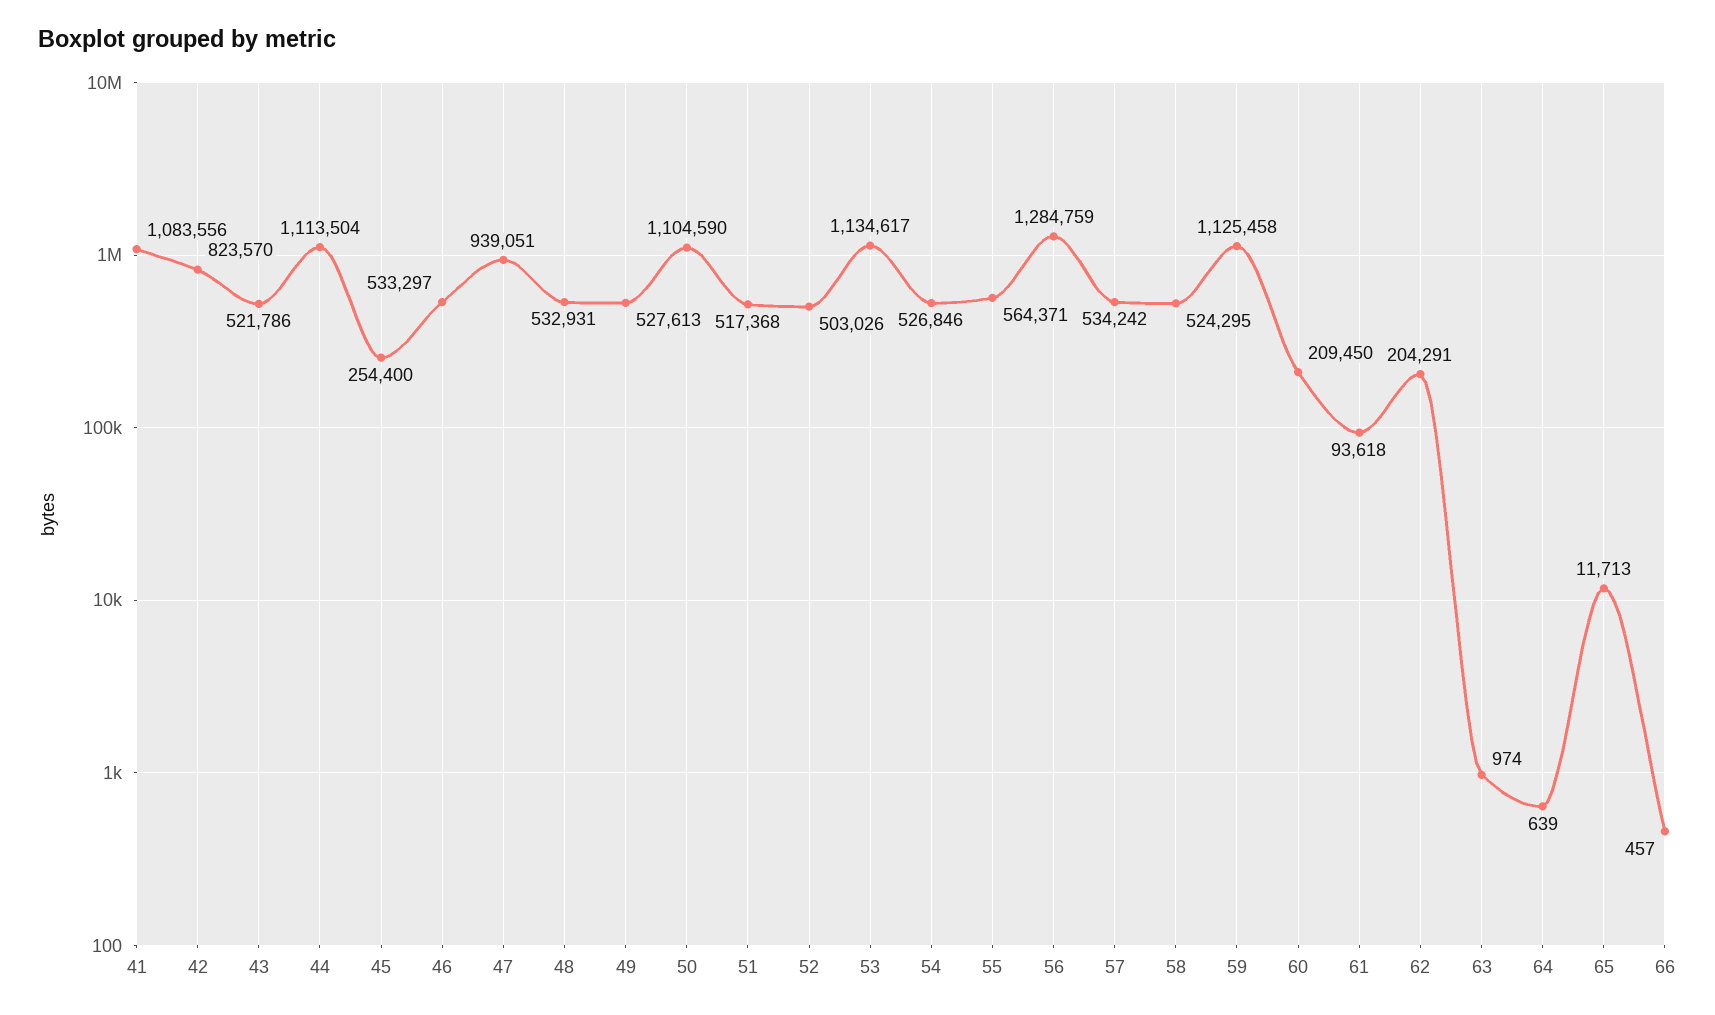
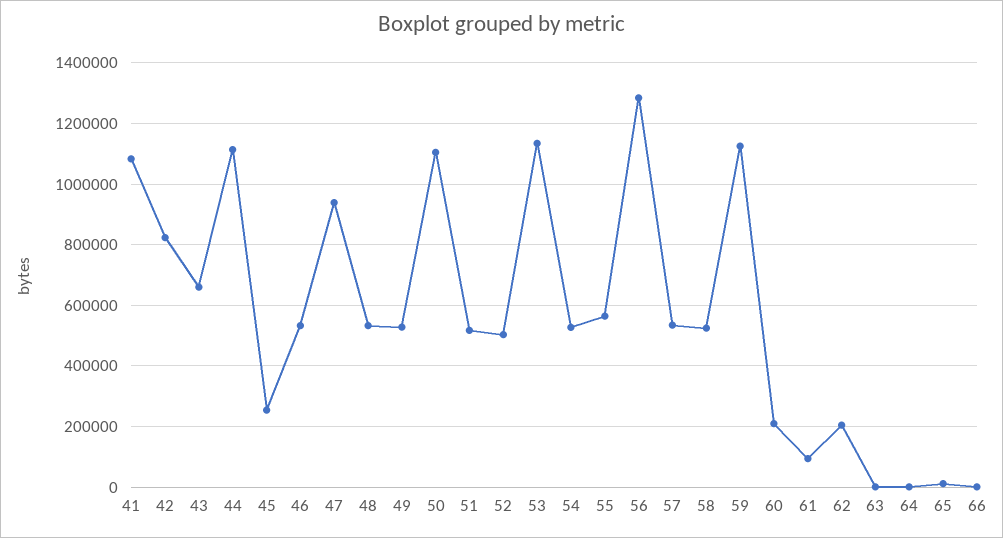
43: 521786 -> 660000

